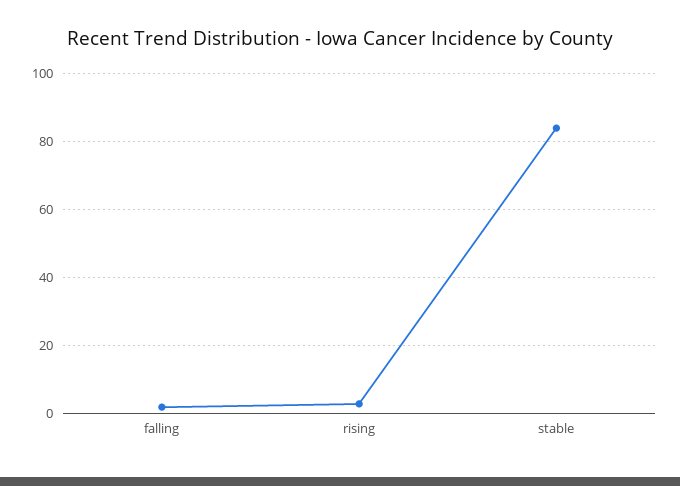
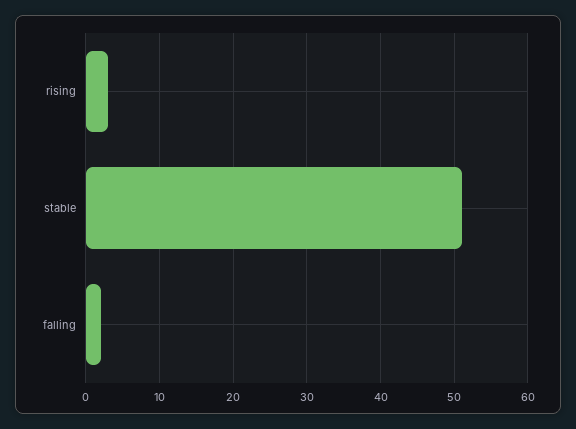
stable: 85 -> 51

